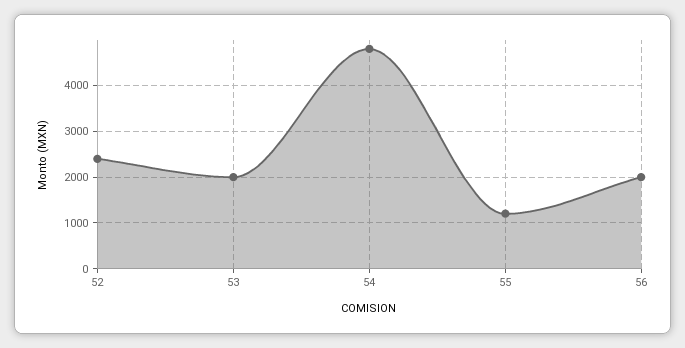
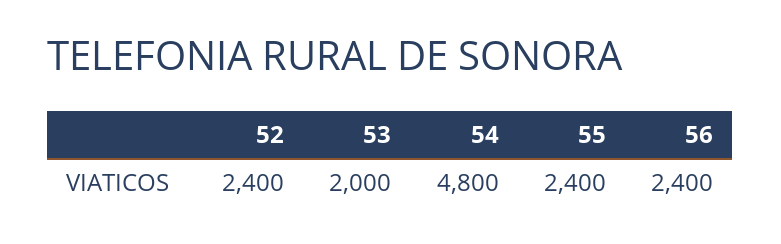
55: 1200 -> 2400
56: 2000 -> 2400

